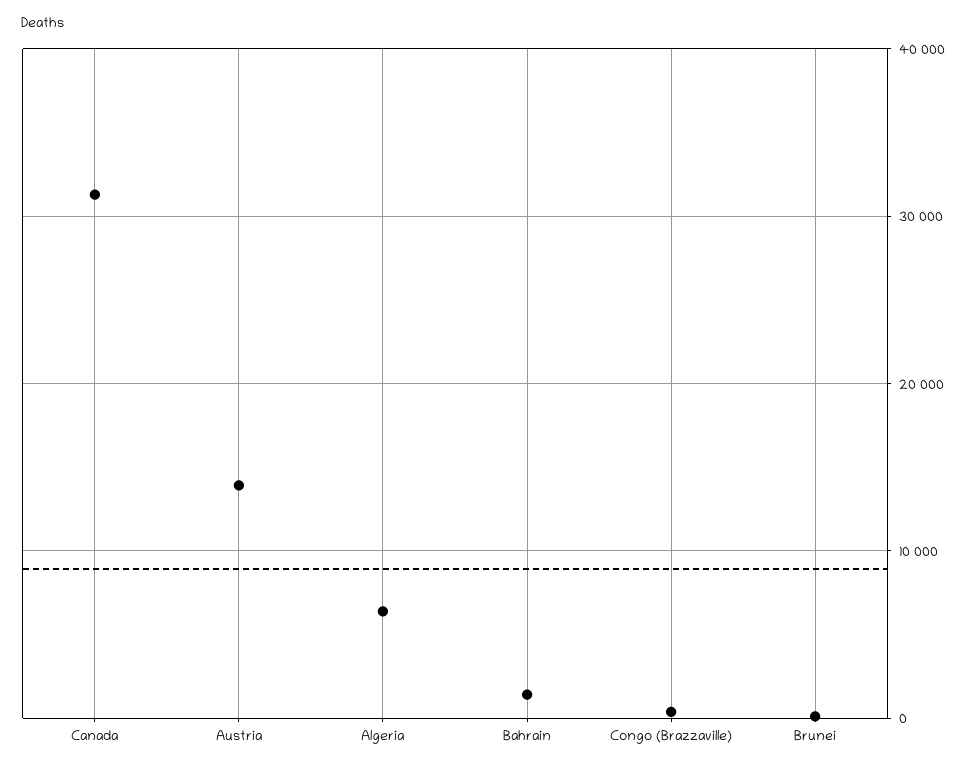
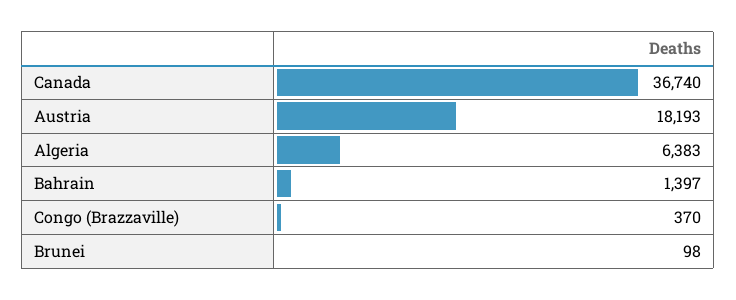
Canada: 31000 -> 36740
Austria: 14000 -> 18193

